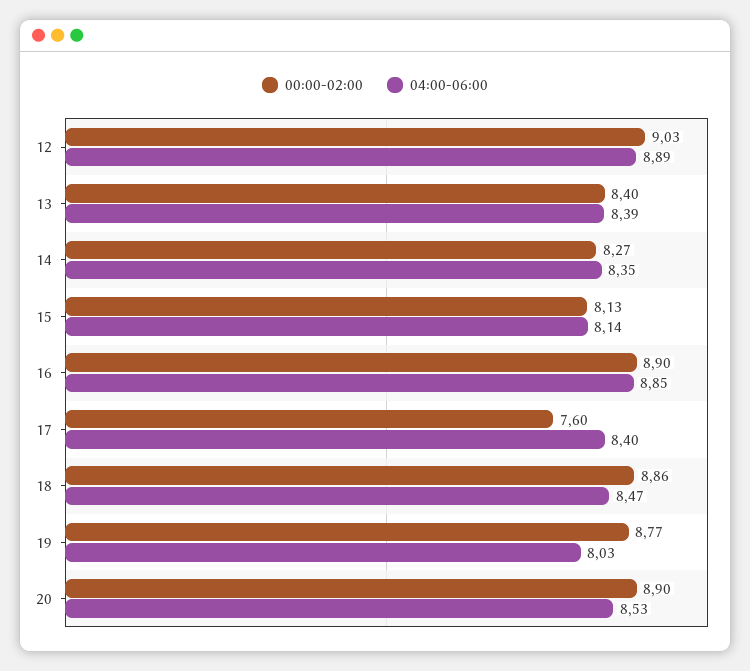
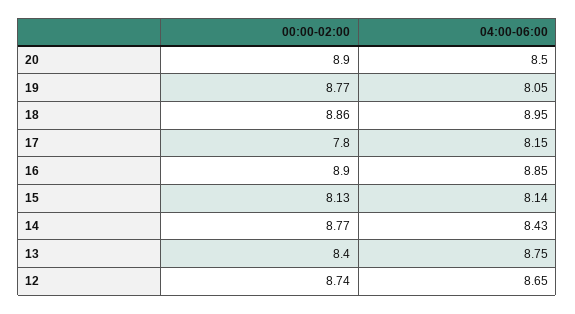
00:00-02:00, 12: 9.03 -> 8.74
04:00-06:00, 12: 8.89 -> 8.65
04:00-06:00, 13: 8.39 -> 8.75
00:00-02:00, 14: 8.27 -> 8.77
04:00-06:00, 14: 8.35 -> 8.43
00:00-02:00, 17: 7.6 -> 7.8
04:00-06:00, 17: 8.4 -> 8.15
04:00-06:00, 18: 8.47 -> 8.95
04:00-06:00, 19: 8.03 -> 8.05
04:00-06:00, 20: 8.53 -> 8.5

